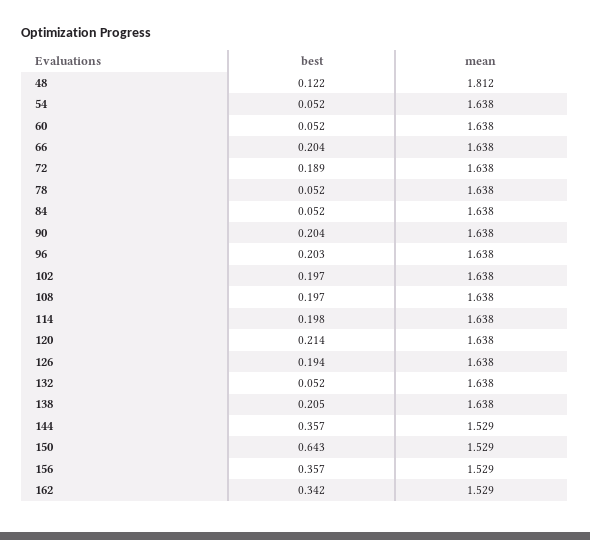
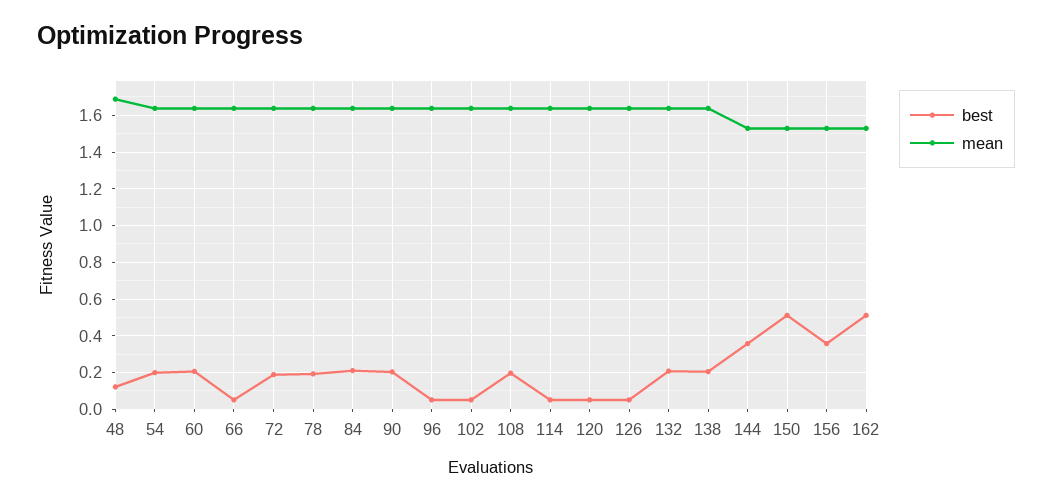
mean, 48: 1.812 -> 1.7
best, 54: 0.052 -> 0.2
best, 60: 0.052 -> 0.2
best, 66: 0.204 -> 0.05
best, 78: 0.052 -> 0.2
best, 84: 0.052 -> 0.2
best, 96: 0.203 -> 0.05
best, 102: 0.197 -> 0.05
best, 114: 0.198 -> 0.05
best, 120: 0.214 -> 0.05
best, 126: 0.194 -> 0.05
best, 132: 0.052 -> 0.2
best, 150: 0.643 -> 0.5
best, 162: 0.342 -> 0.5

